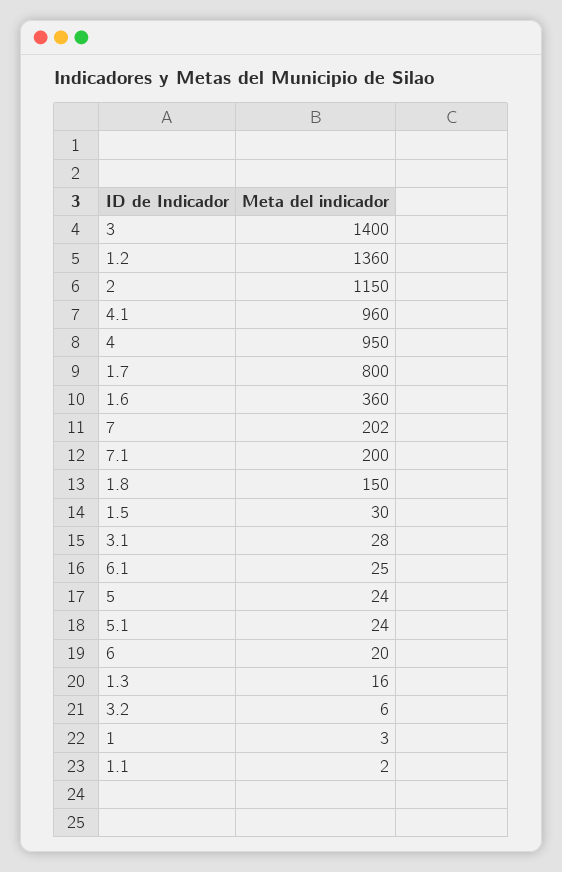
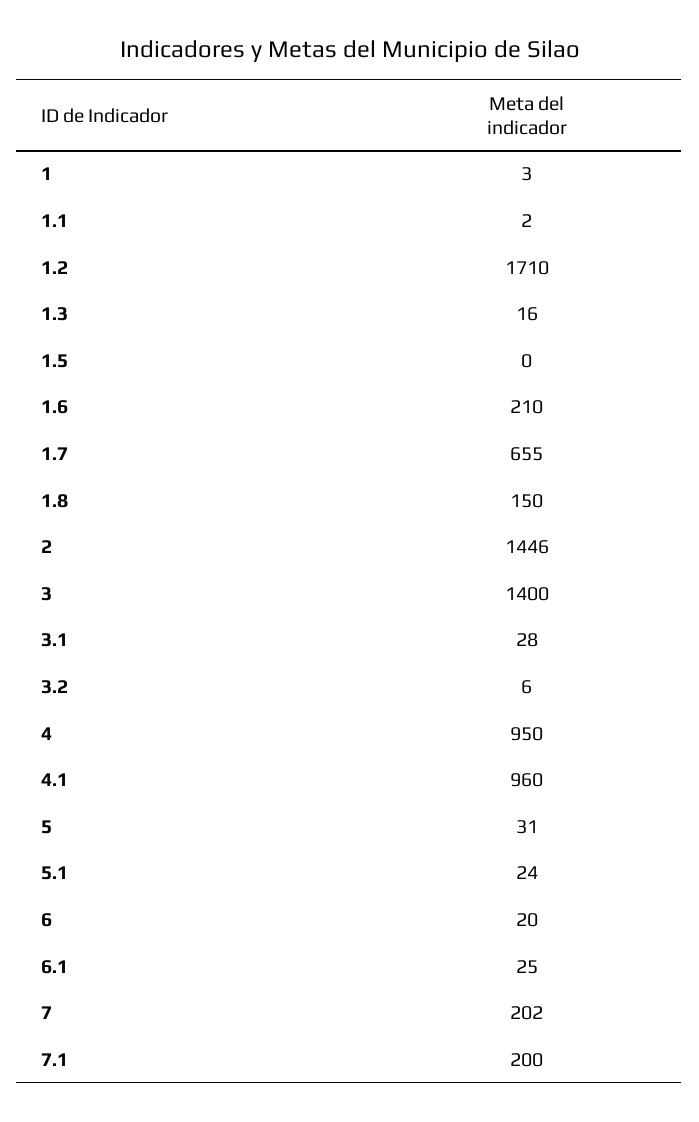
1.2: 1360 -> 1710
2: 1150 -> 1446
1.7: 800 -> 655
1.6: 360 -> 210
1.5: 30 -> 0
5: 24 -> 31

